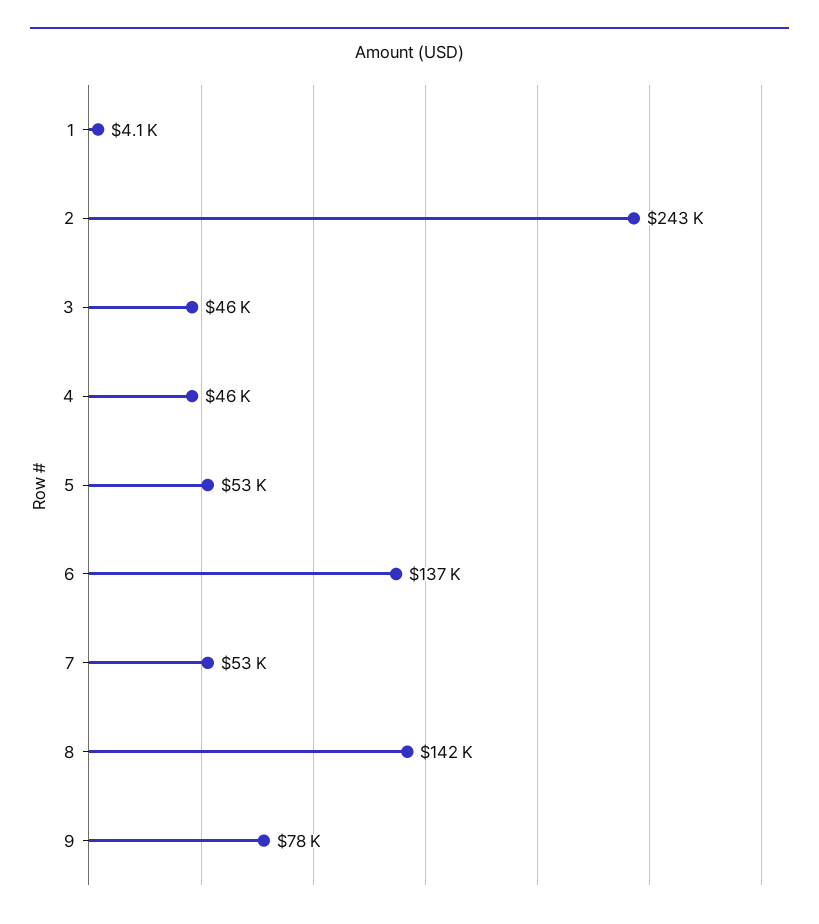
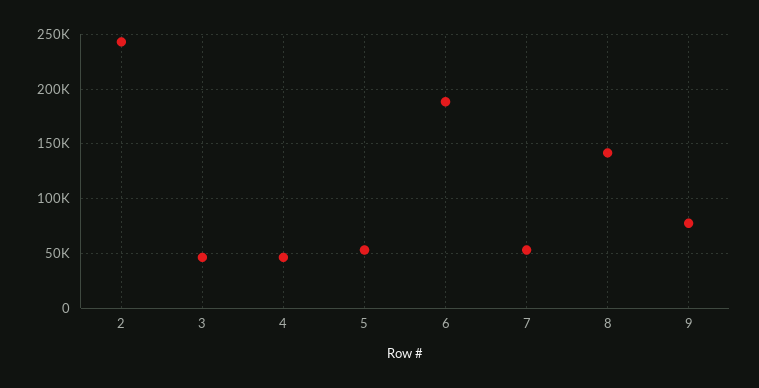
1: 4100 -> none
6: 137000 -> 190000

